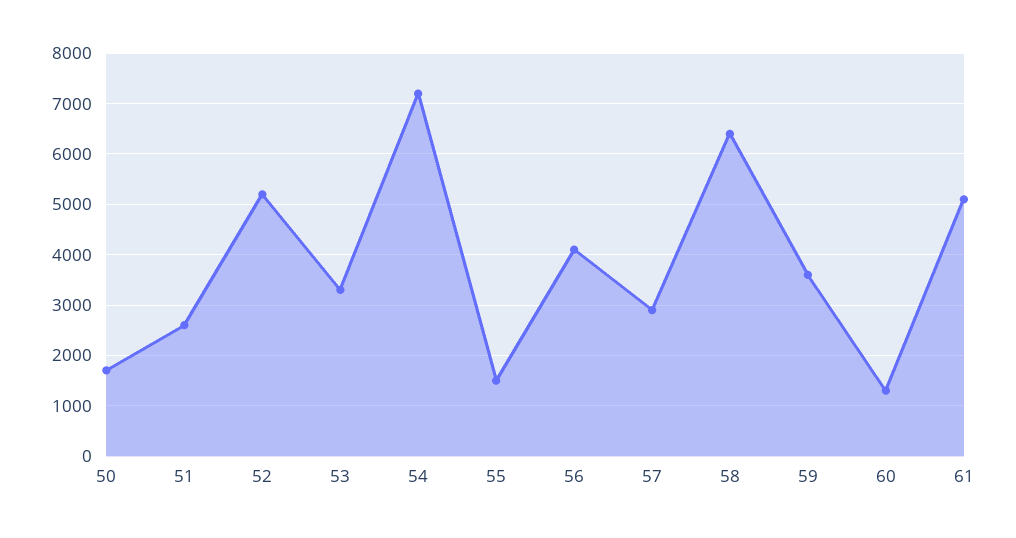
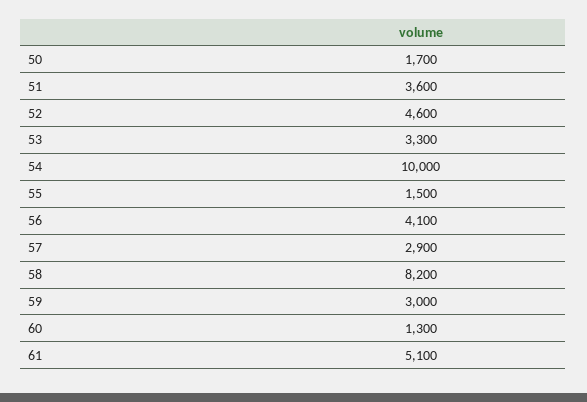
51: 2600 -> 3600
52: 5200 -> 4600
54: 7200 -> 10000
58: 6400 -> 8200
59: 3600 -> 3000

